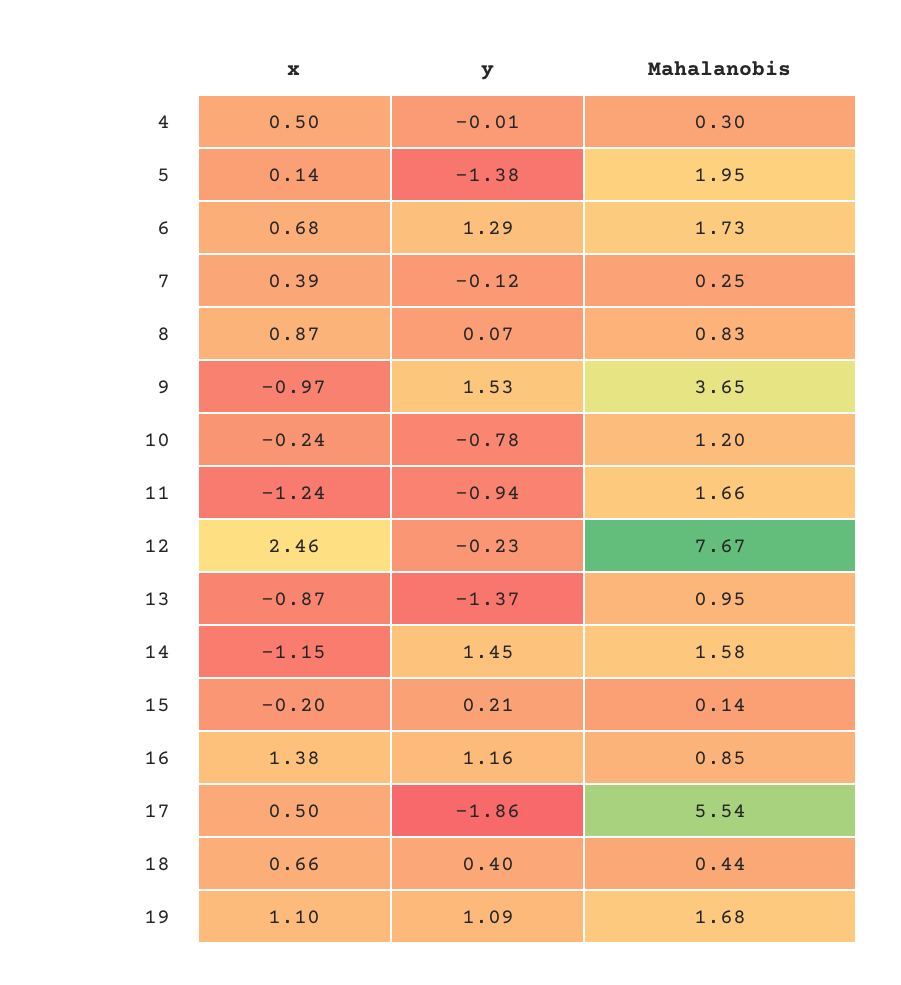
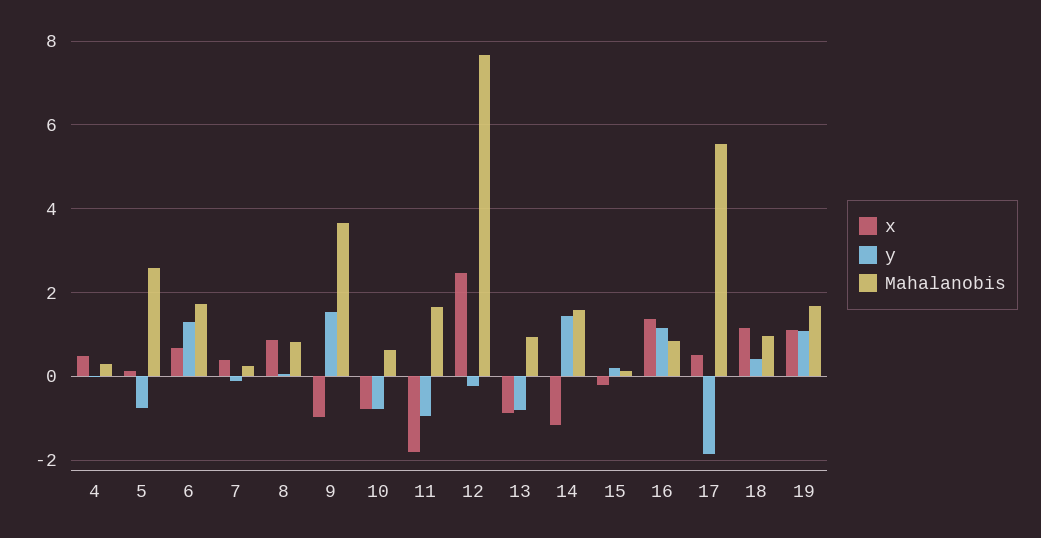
y, 5: -1.38 -> -0.8
Mahalanobis, 5: 1.95 -> 2.6
x, 10: -0.24 -> -0.8
Mahalanobis, 10: 1.2 -> 0.6
x, 11: -1.24 -> -1.8
y, 13: -1.37 -> -0.8
x, 18: 0.66 -> 1.2
Mahalanobis, 18: 0.44 -> 1

